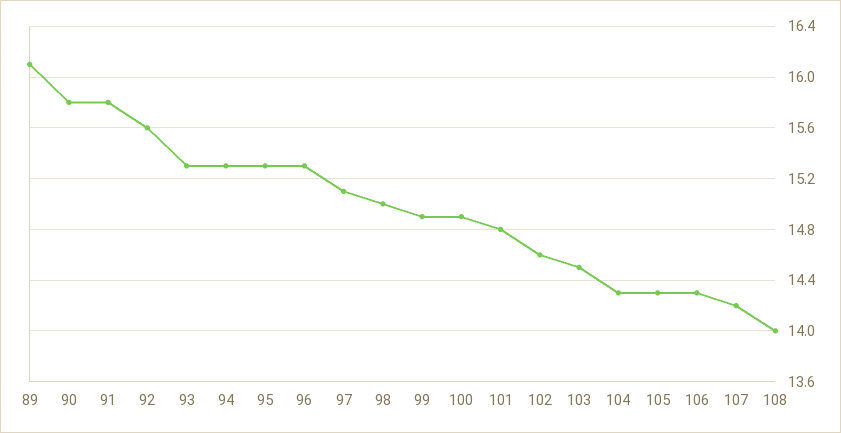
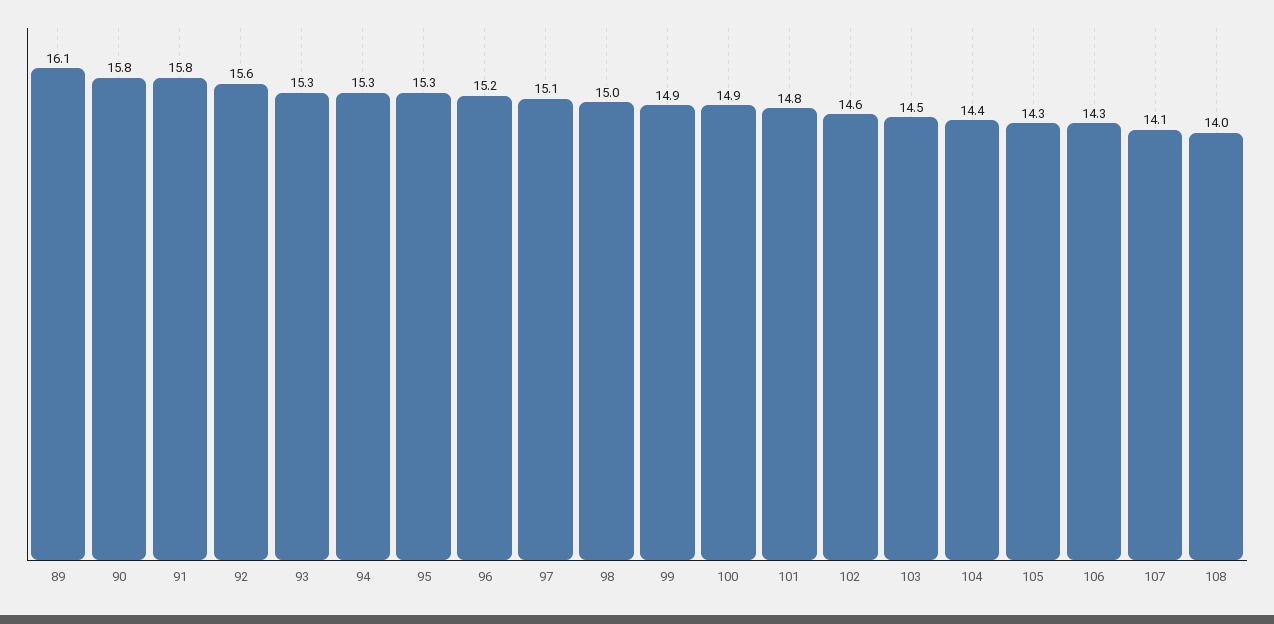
96: 15.3 -> 15.2
104: 14.3 -> 14.4
107: 14.2 -> 14.1

